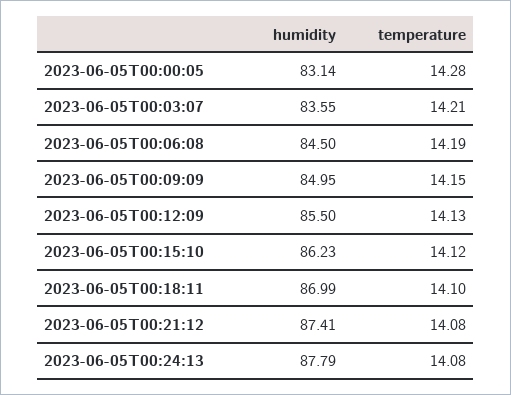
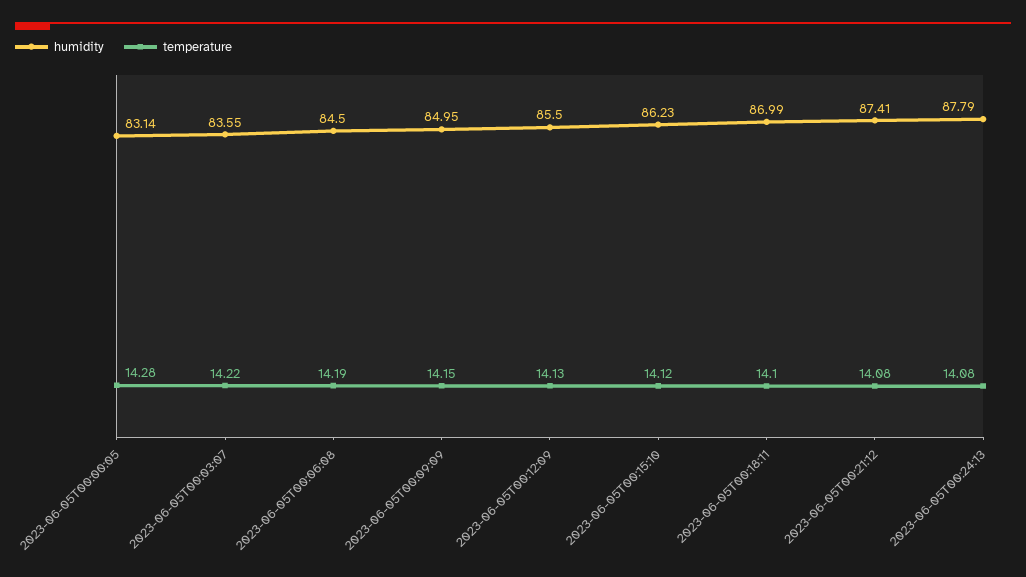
temperature, 2023-06-05T00:03:07: 14.21 -> 14.22

